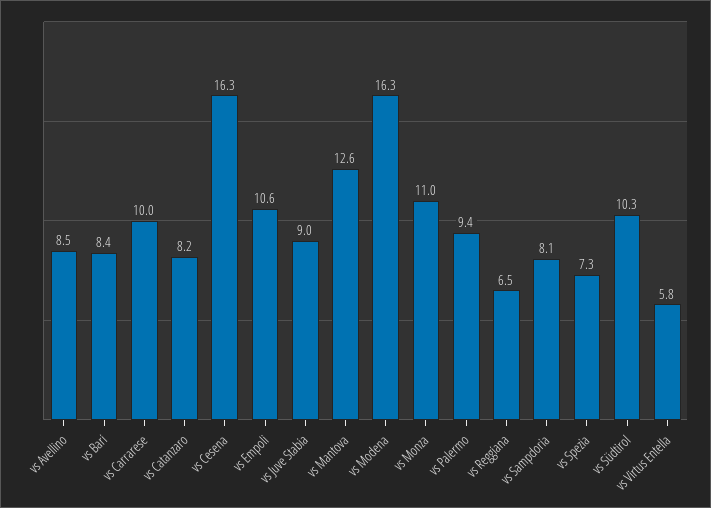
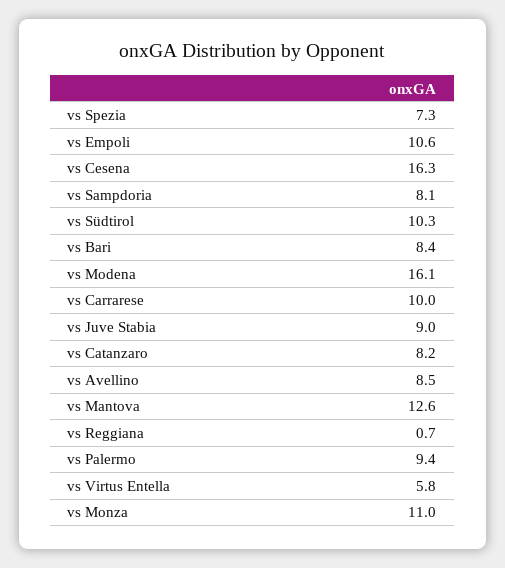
vs Modena: 16.3 -> 16.1
vs Reggiana: 6.5 -> 0.7

